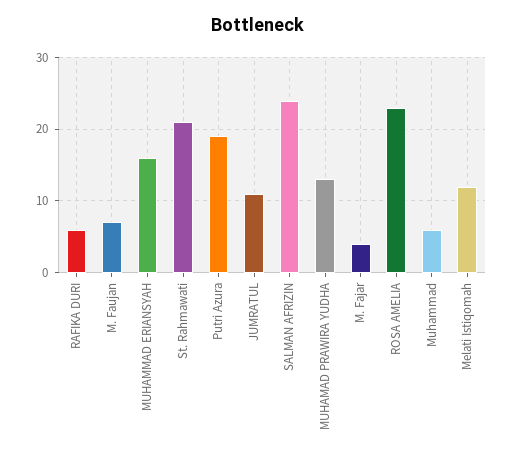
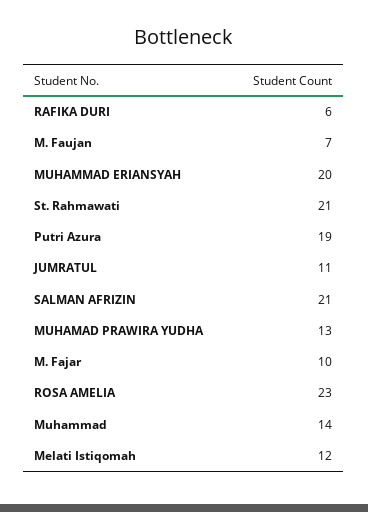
MUHAMMAD ERIANSYAH: 16 -> 20
SALMAN AFRIZIN: 24 -> 21
M. Fajar: 4 -> 10
Muhammad: 6 -> 14

